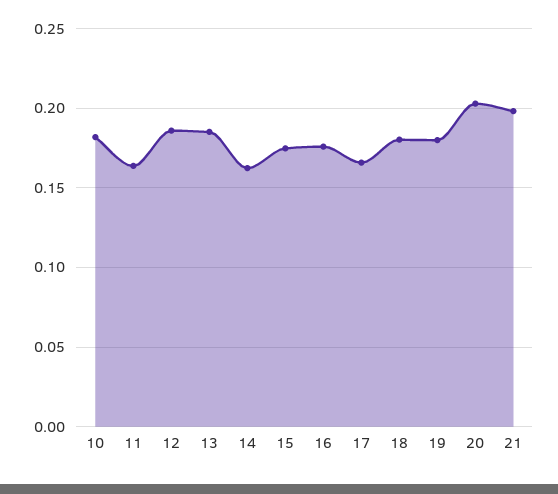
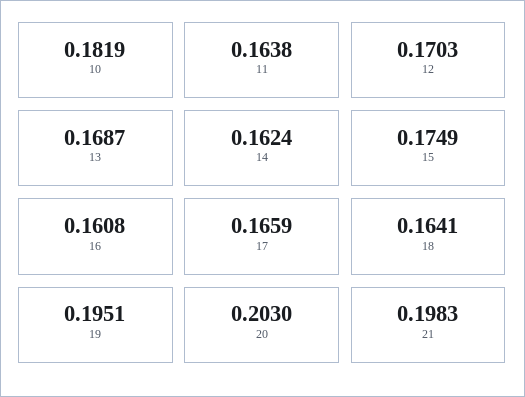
12: 0.185 -> 0.1703
13: 0.185 -> 0.1687
16: 0.175 -> 0.1608
18: 0.18 -> 0.1641
19: 0.18 -> 0.1951

